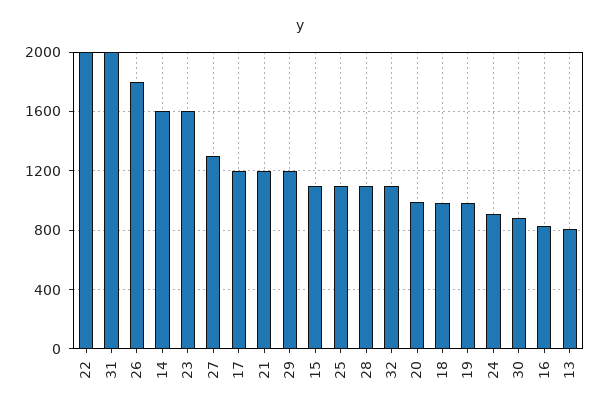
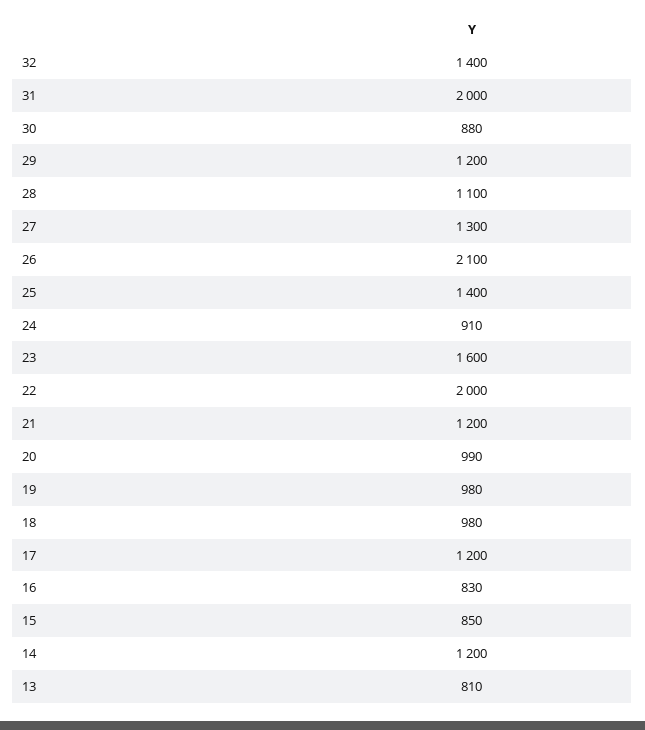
26: 1800 -> 2100
14: 1600 -> 1200
15: 1100 -> 850
25: 1100 -> 1400
32: 1100 -> 1400

